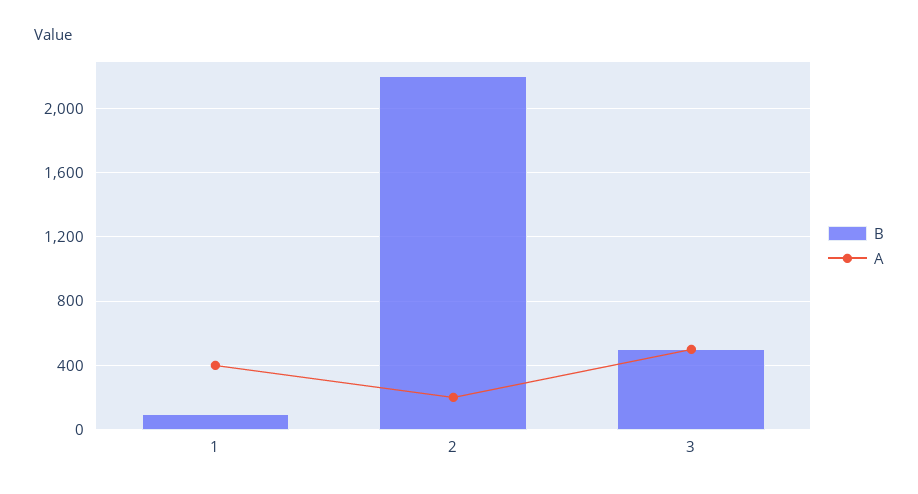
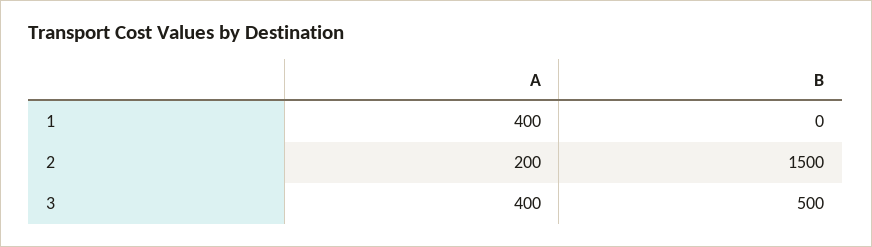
B, 1: 100 -> 0
B, 2: 2200 -> 1500
A, 3: 500 -> 400

